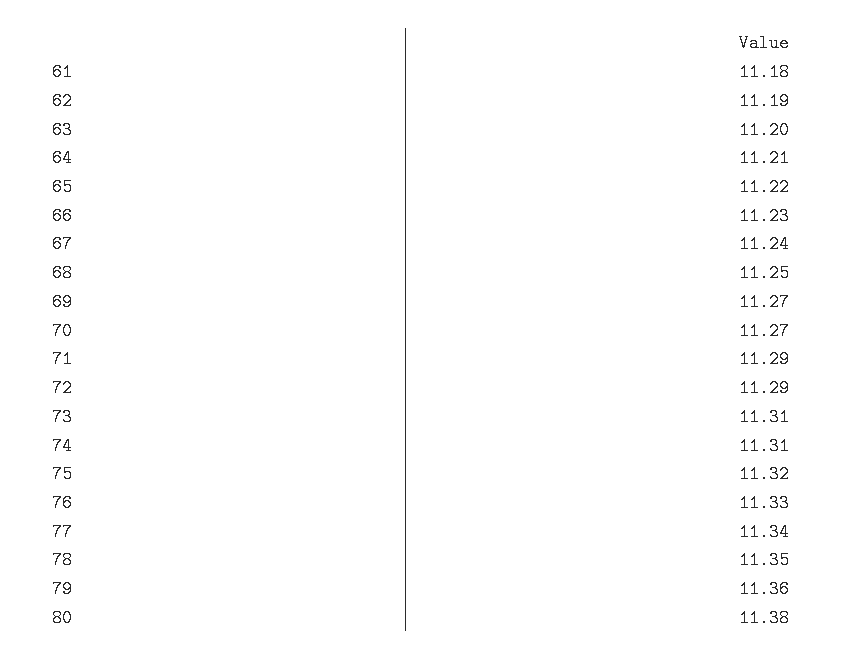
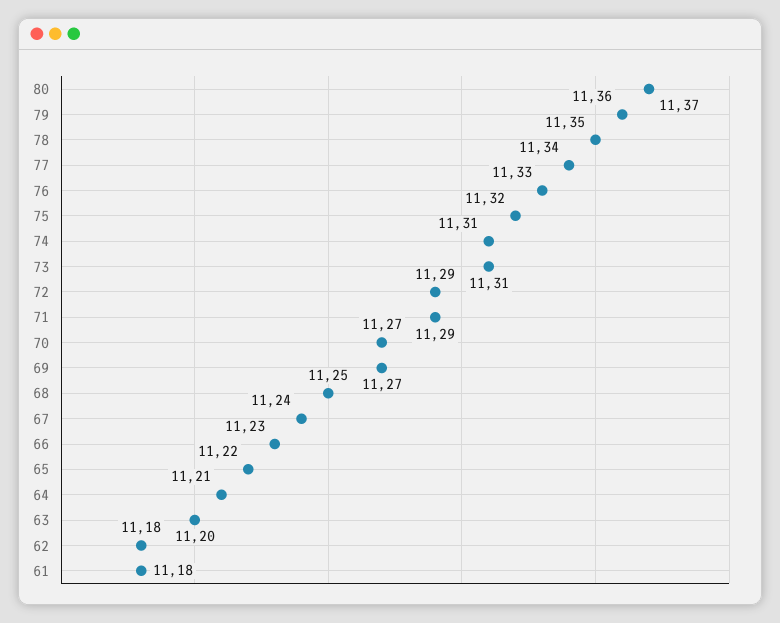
62: 11.19 -> 11.18
80: 11.38 -> 11.37

